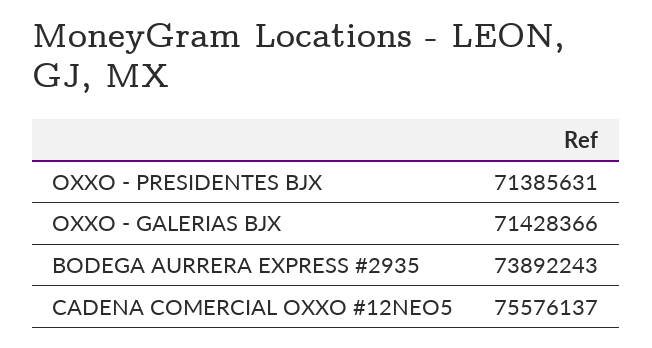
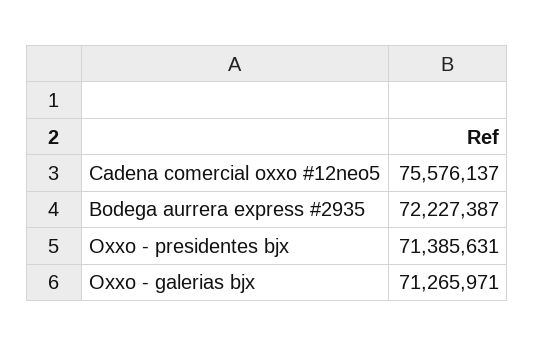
OXXO - GALERIAS BJX: 71428366 -> 71265971
BODEGA AURRERA EXPRESS #2935: 73892243 -> 72227387

